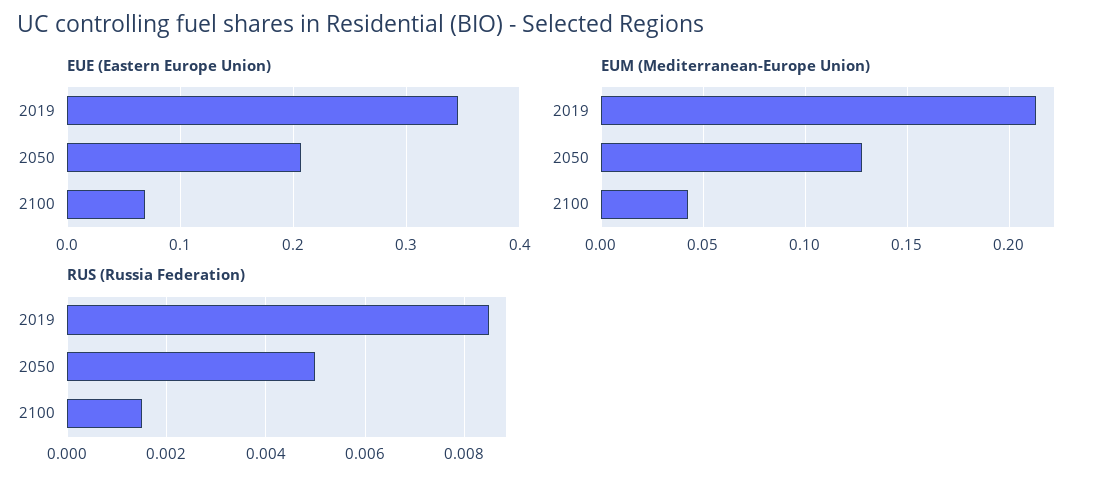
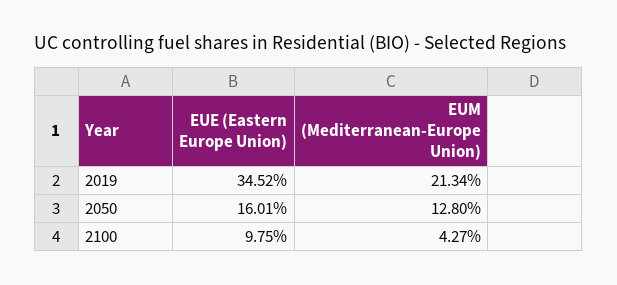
EUE (Eastern Europe Union), 2050: 0.21 -> 0.1601
EUE (Eastern Europe Union), 2100: 0.07 -> 0.0975
RUS (Russia Federation), 2019: 0.0085 -> none
RUS (Russia Federation), 2050: 0.005 -> none
RUS (Russia Federation), 2100: 0.0015 -> none

